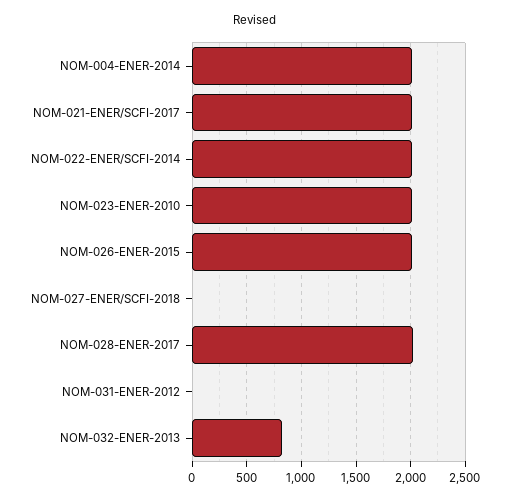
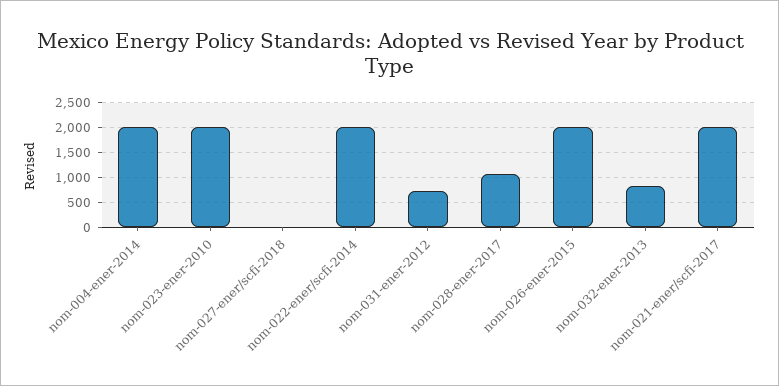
NOM-028-ENER-2017: 2000 -> 1000
NOM-031-ENER-2012: 0 -> 750

